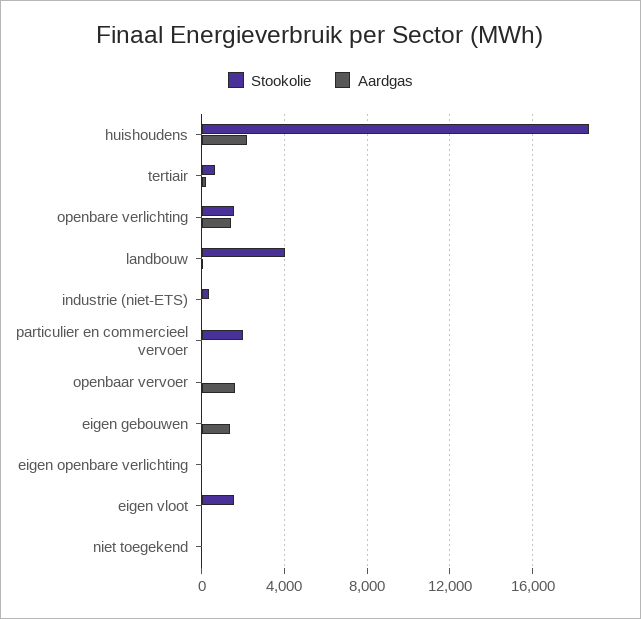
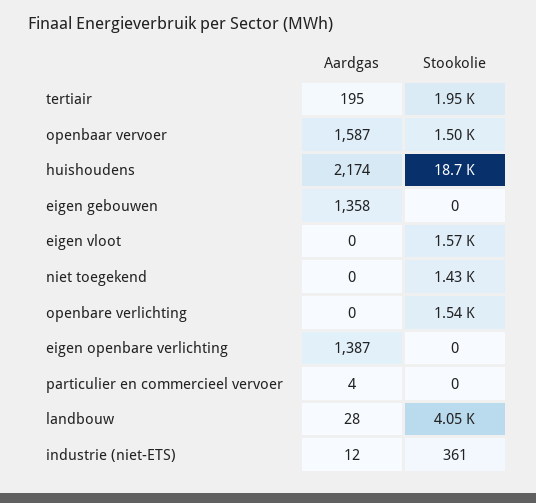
Stookolie, tertiair: 500 -> 1950
Aardgas, openbare verlichting: 1500 -> 0
Stookolie, particulier en commercieel vervoer: 2000 -> 0
Stookolie, openbaar vervoer: 0 -> 1500
Aardgas, eigen openbare verlichting: 0 -> 1387
Stookolie, niet toegekend: 0 -> 1430

